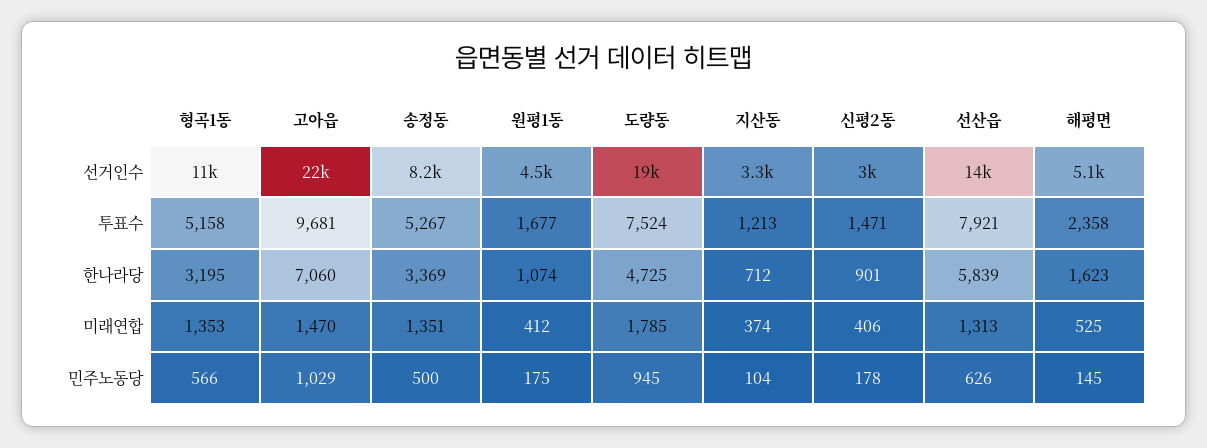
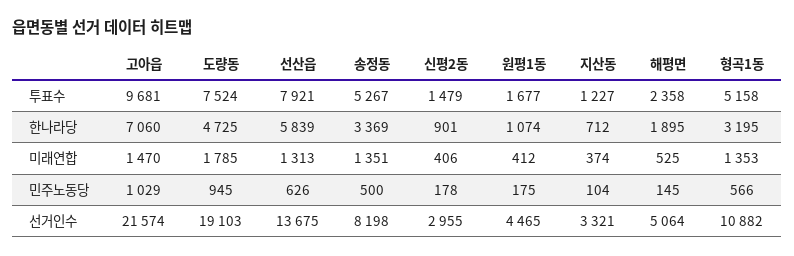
지산동, 투표수: 1213 -> 1227
신평2동, 투표수: 1471 -> 1479
해평면, 한나라당: 1623 -> 1895

